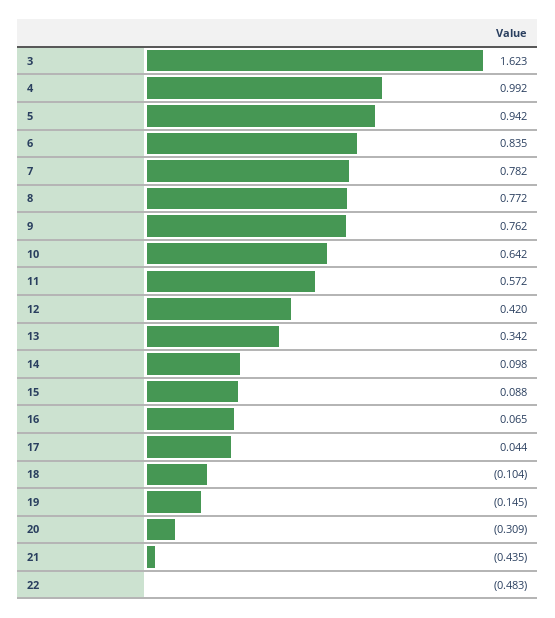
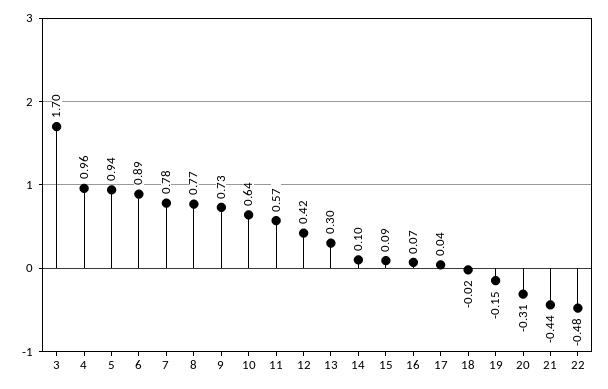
3: 1.623 -> 1.7
4: 0.992 -> 0.96
6: 0.835 -> 0.89
9: 0.762 -> 0.73
13: 0.342 -> 0.3
18: -0.104 -> -0.02

